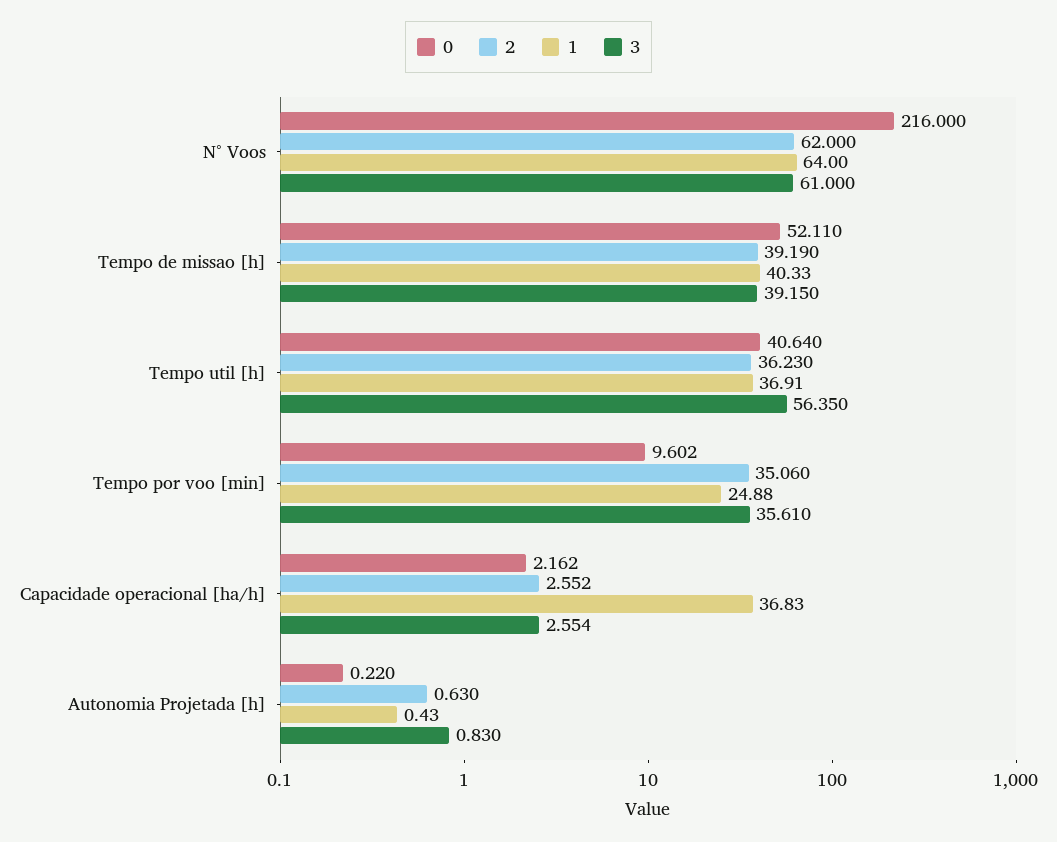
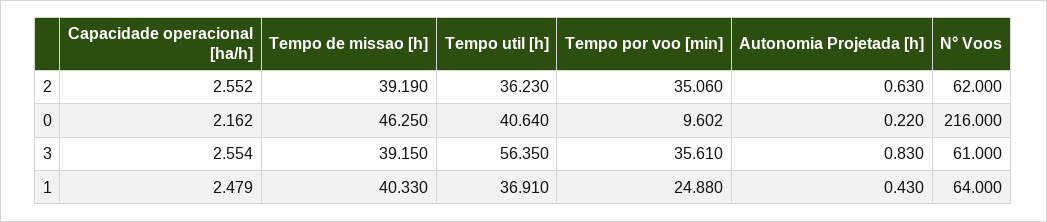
0, Tempo de missao [h]: 52.11 -> 46.25
1, Capacidade operacional [ha/h]: 36.83 -> 2.479

